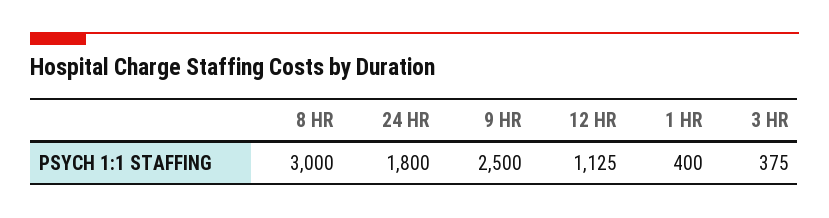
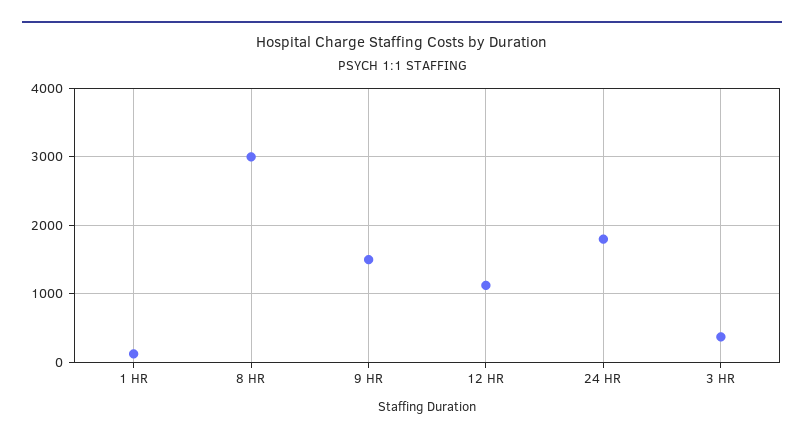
9 HR: 2500 -> 1500
1 HR: 400 -> 100

